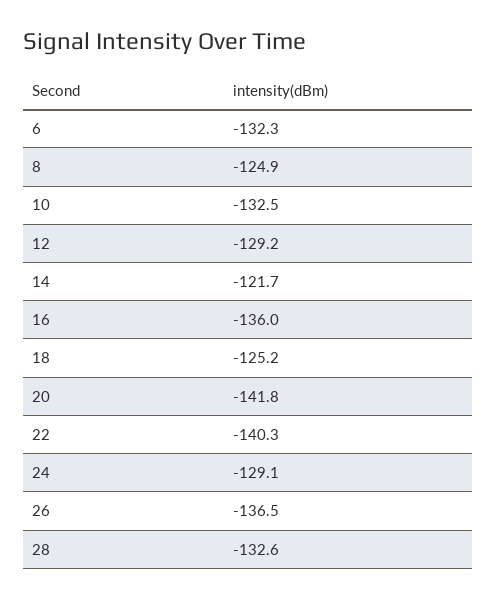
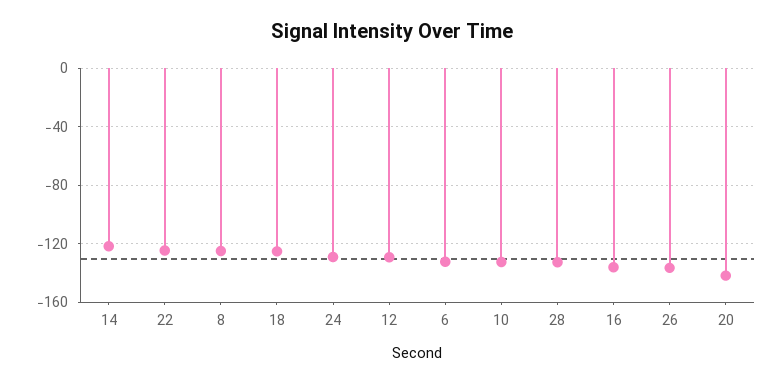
22: -140.3 -> -125

